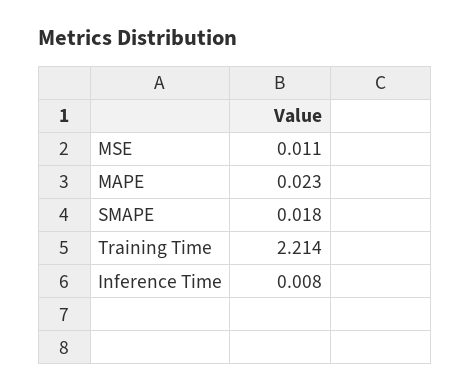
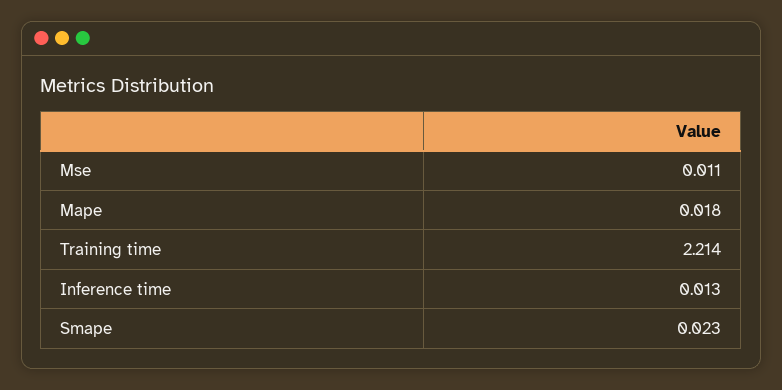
MAPE: 0.023 -> 0.018
SMAPE: 0.018 -> 0.023
Inference Time: 0.008 -> 0.013

